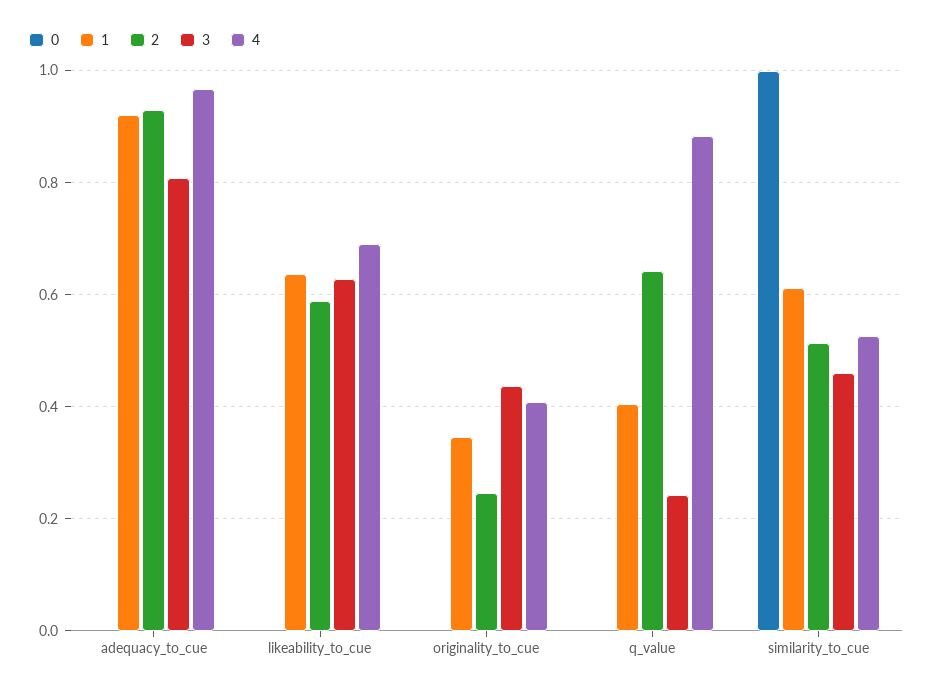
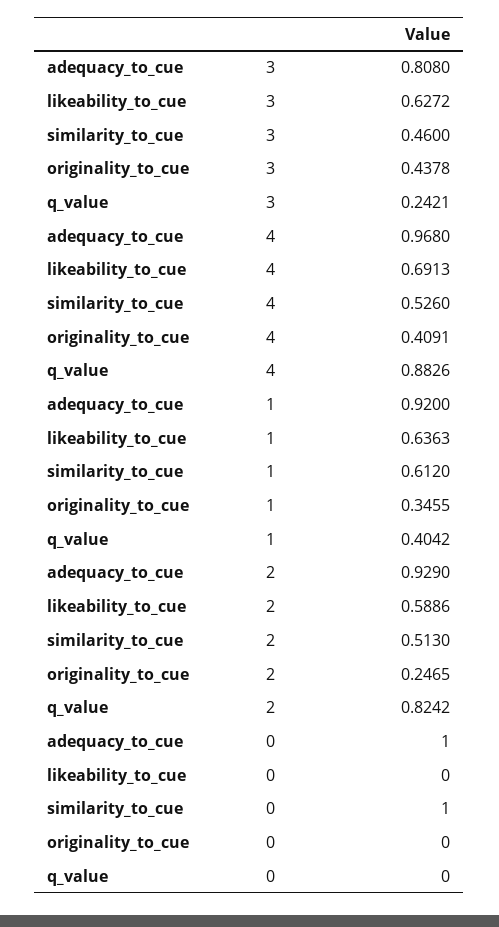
0, adequacy_to_cue: 0 -> 1
2, q_value: 0.64 -> 0.8242

